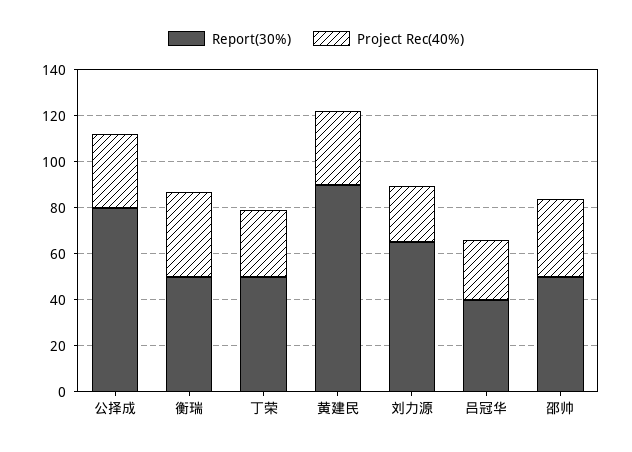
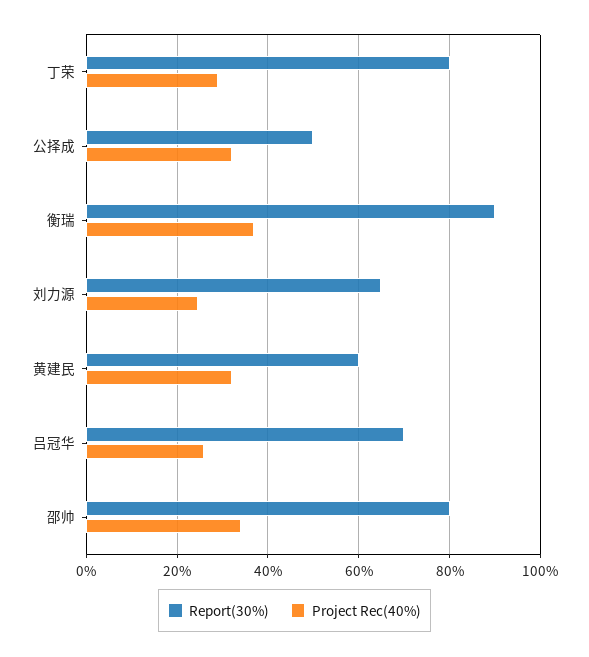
Report(30%), 公择成: 80 -> 50
Report(30%), 衡瑞: 50 -> 90
Report(30%), 丁荣: 50 -> 80
Report(30%), 黄建民: 90 -> 60
Report(30%), 吕冠华: 40 -> 70
Report(30%), 邵帅: 50 -> 80

